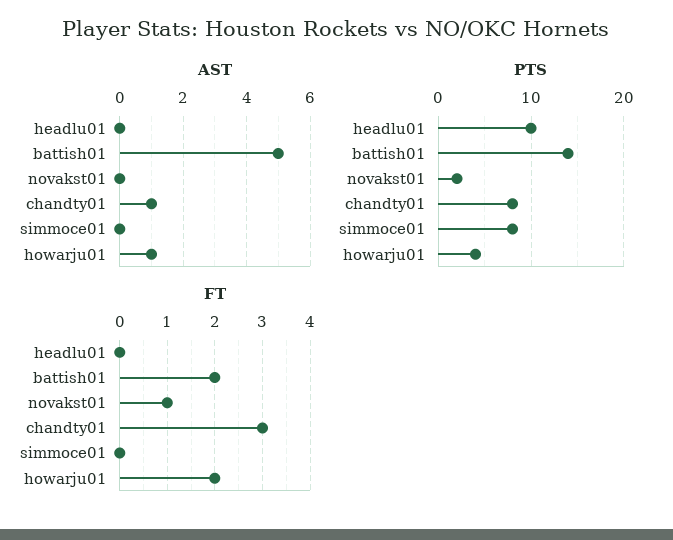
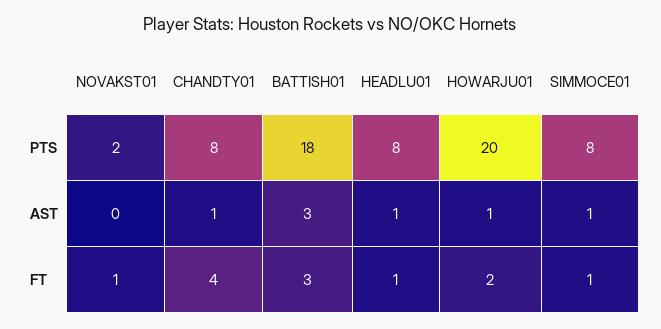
AST, headlu01: 0 -> 1
AST, battish01: 5 -> 3
AST, simmoce01: 0 -> 1
PTS, headlu01: 10 -> 8
PTS, battish01: 14 -> 18
PTS, howarju01: 4 -> 20
FT, headlu01: 0 -> 1
FT, battish01: 2 -> 3
FT, chandty01: 3 -> 4
FT, simmoce01: 0 -> 1

